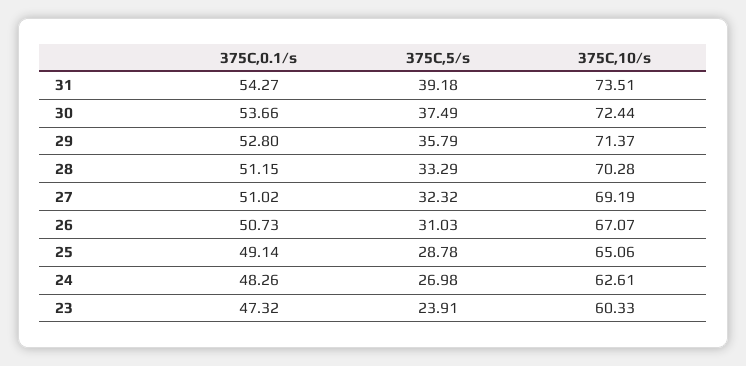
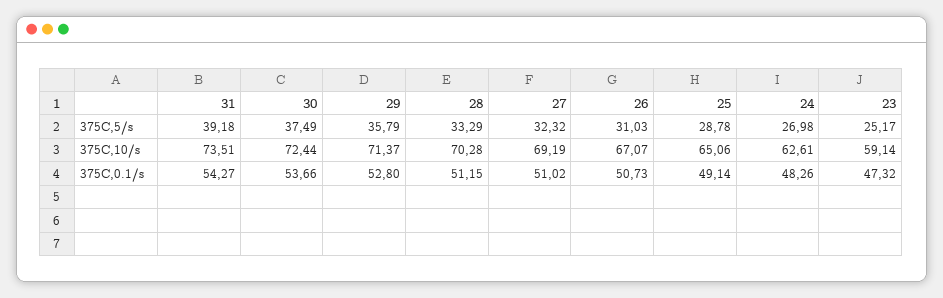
375C,5/s, 23: 23.91 -> 25.17
375C,10/s, 23: 60.33 -> 59.14

